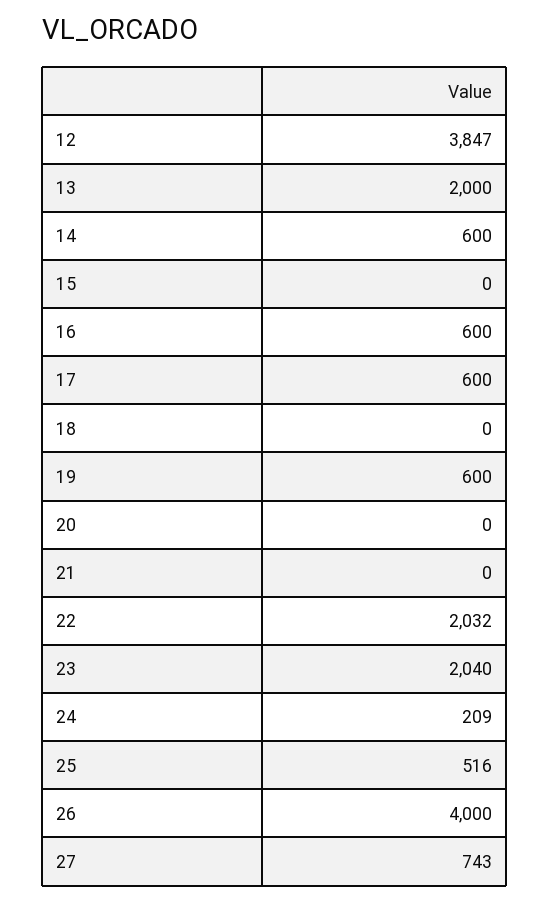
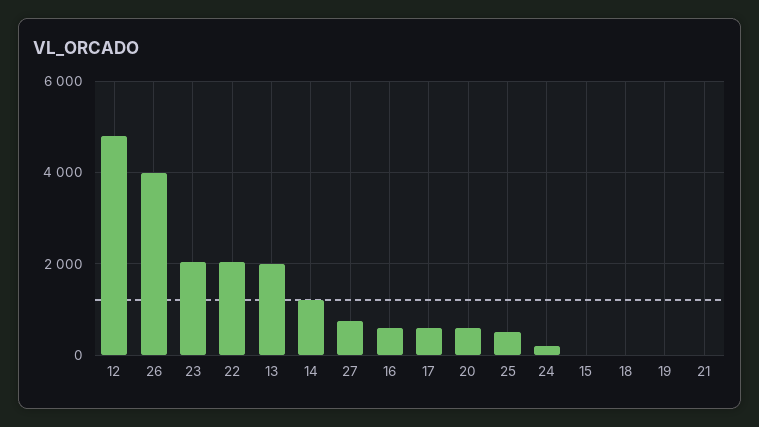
12: 3847 -> 4800
14: 600 -> 1200
19: 600 -> 0
20: 0 -> 600

